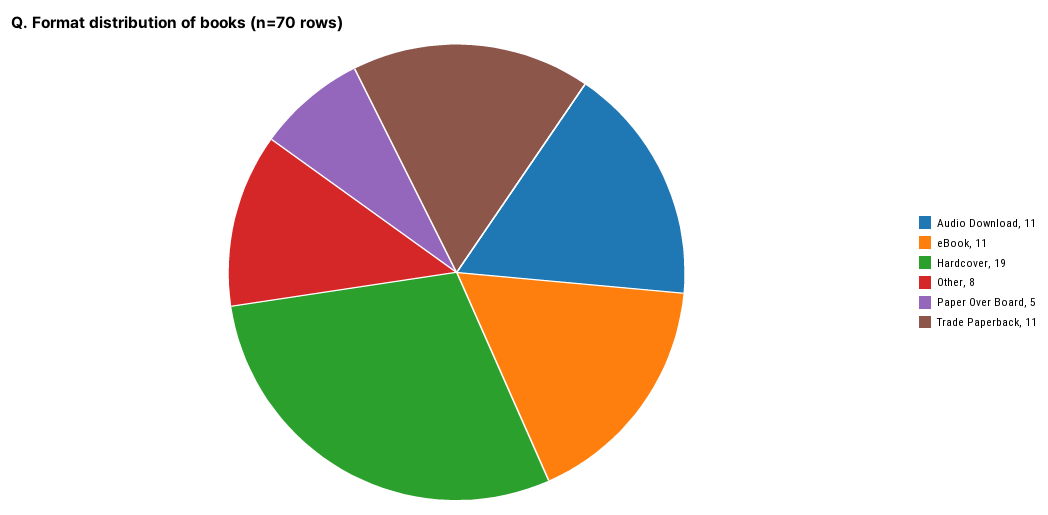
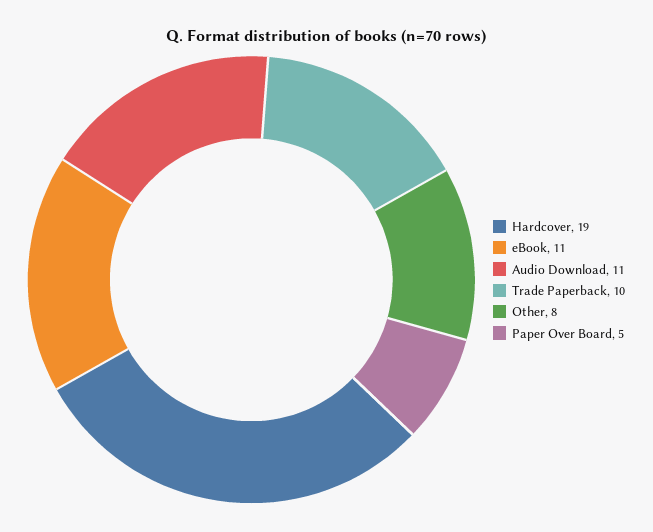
Trade Paperback: 11 -> 10

